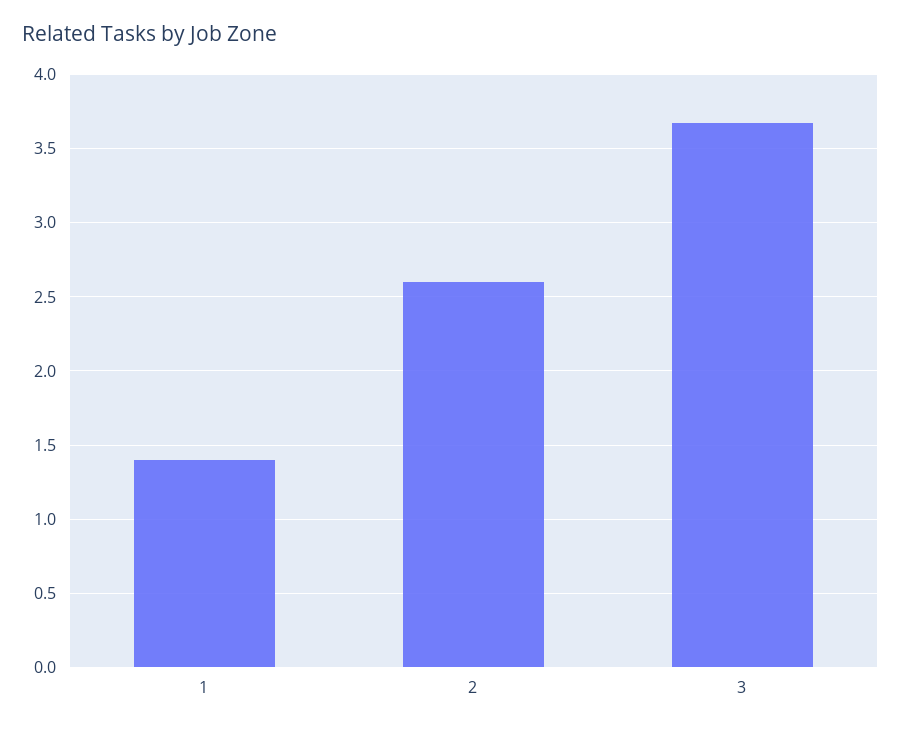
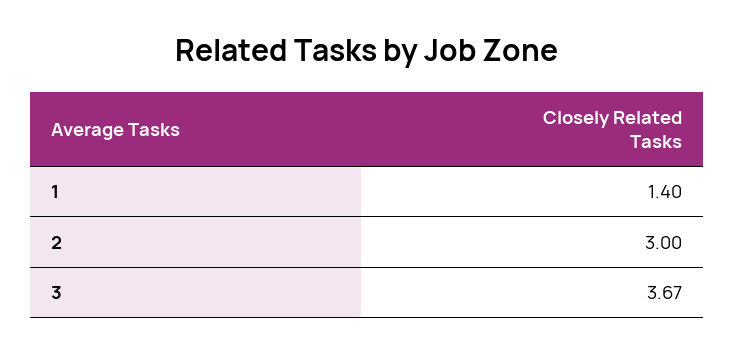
2: 2.6 -> 3

